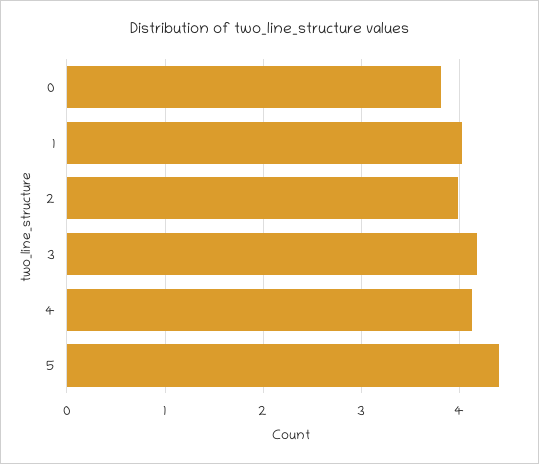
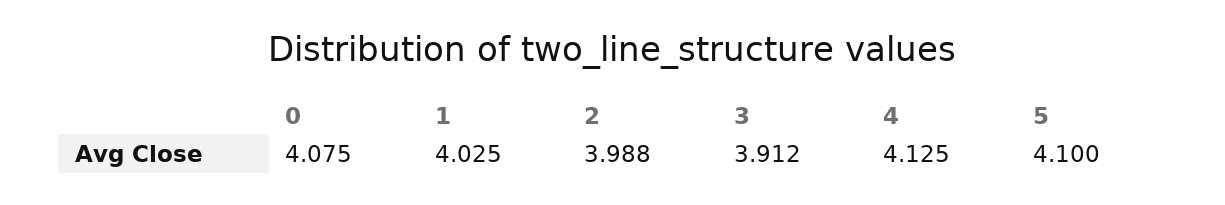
0: 3.8 -> 4.075
3: 4.2 -> 3.912
5: 4.4 -> 4.1

